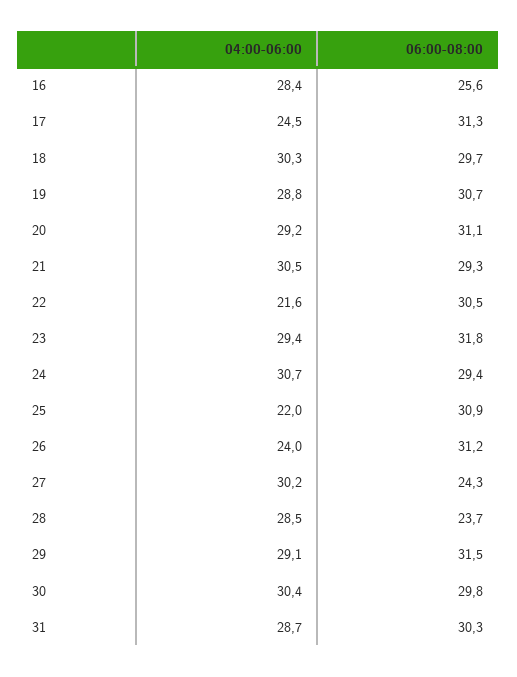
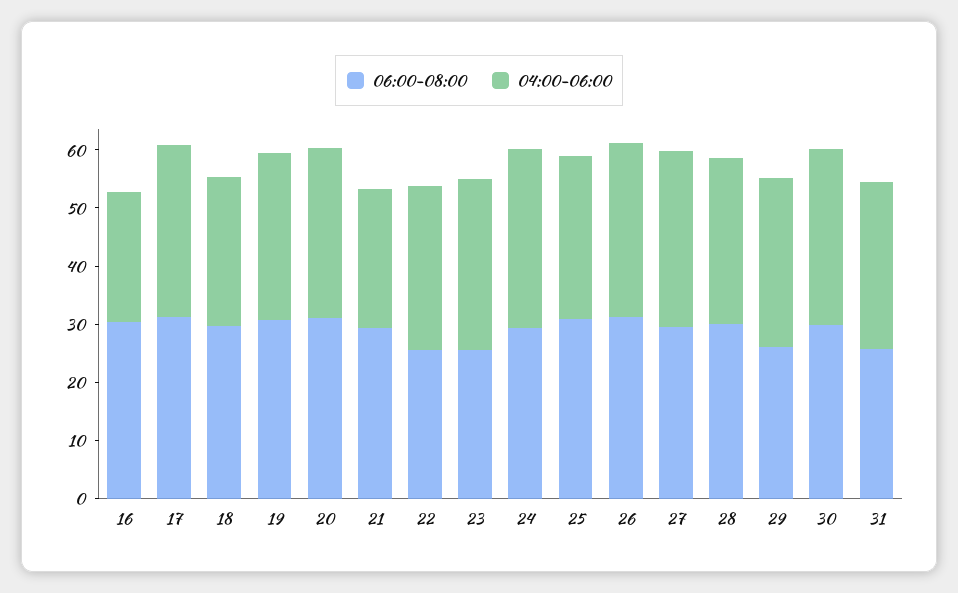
04:00-06:00, 16: 28.4 -> 22
06:00-08:00, 16: 25.6 -> 30
04:00-06:00, 17: 24.5 -> 30
04:00-06:00, 18: 30.3 -> 26
04:00-06:00, 21: 30.5 -> 24
04:00-06:00, 22: 21.6 -> 28
06:00-08:00, 22: 30.5 -> 26
06:00-08:00, 23: 31.8 -> 26
04:00-06:00, 25: 22 -> 28
04:00-06:00, 26: 24 -> 30
06:00-08:00, 27: 24.3 -> 30
06:00-08:00, 28: 23.7 -> 30
06:00-08:00, 29: 31.5 -> 26
06:00-08:00, 31: 30.3 -> 26

